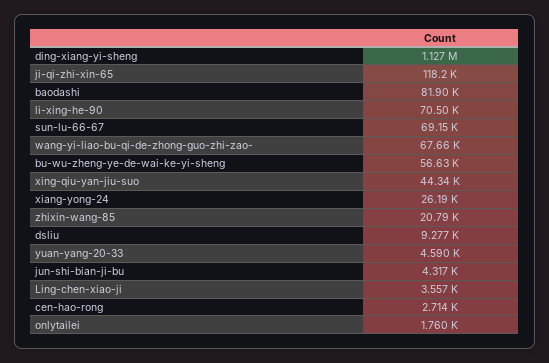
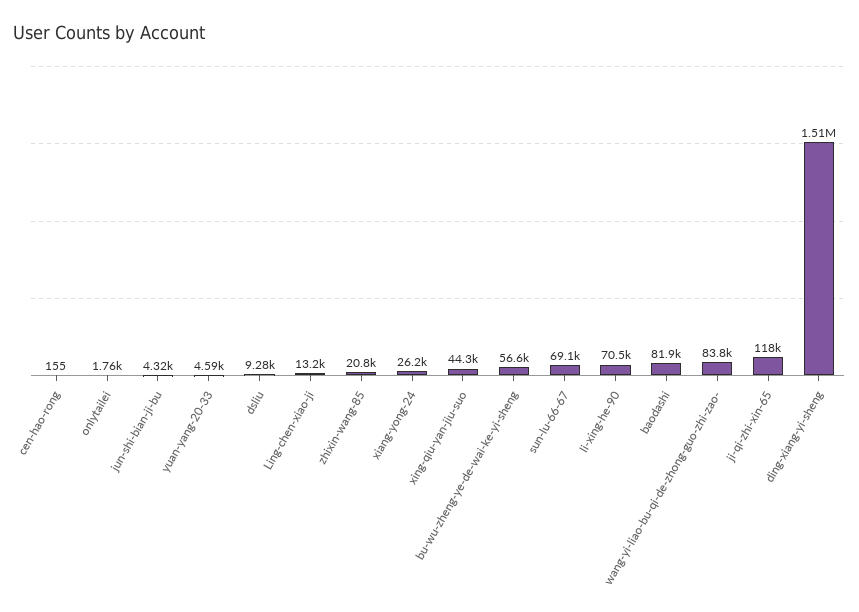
ding-xiang-yi-sheng: 1127000 -> 1510000
wang-yi-liao-bu-qi-de-zhong-guo-zhi-zao-: 67660 -> 83800
Ling-chen-xiao-ji: 3557 -> 13200
cen-hao-rong: 2714 -> 155

